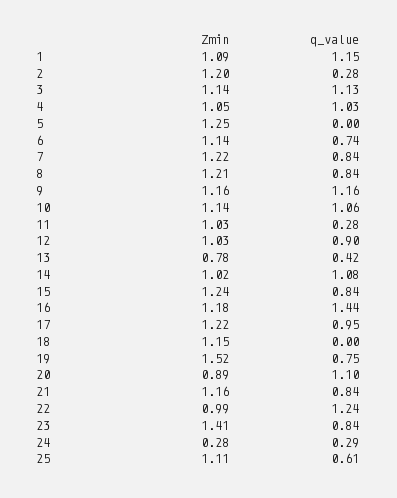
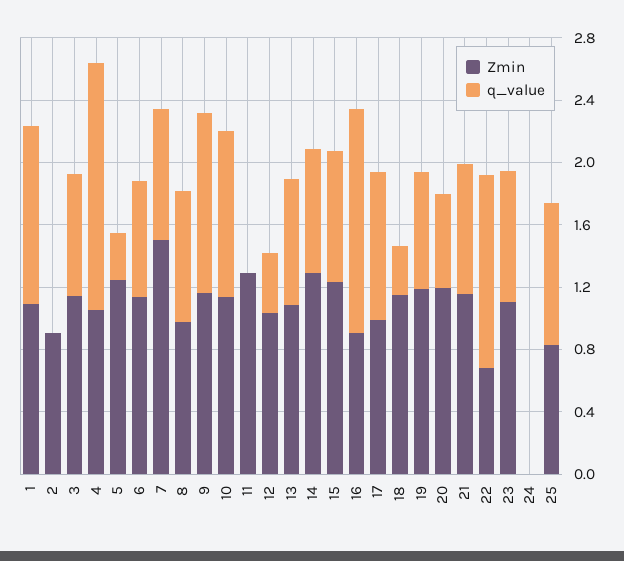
Zmin, 2: 1.2 -> 0.9
q_value, 2: 0.28 -> 0
q_value, 3: 1.13 -> 0.8
q_value, 4: 1.03 -> 1.6
q_value, 5: 0 -> 0.3
Zmin, 7: 1.22 -> 1.5
Zmin, 8: 1.21 -> 1
Zmin, 11: 1.03 -> 1.3
q_value, 11: 0.28 -> 0
q_value, 12: 0.9 -> 0.4
Zmin, 13: 0.78 -> 1.1
q_value, 13: 0.42 -> 0.8
Zmin, 14: 1.02 -> 1.3
q_value, 14: 1.08 -> 0.8
Zmin, 16: 1.18 -> 0.9
Zmin, 17: 1.22 -> 1
q_value, 18: 0 -> 0.3
Zmin, 19: 1.52 -> 1.2
Zmin, 20: 0.89 -> 1.2
q_value, 20: 1.1 -> 0.6
Zmin, 22: 0.99 -> 0.7
Zmin, 23: 1.41 -> 1.1
Zmin, 24: 0.28 -> 0
q_value, 24: 0.29 -> 0
Zmin, 25: 1.11 -> 0.8
q_value, 25: 0.61 -> 0.9

